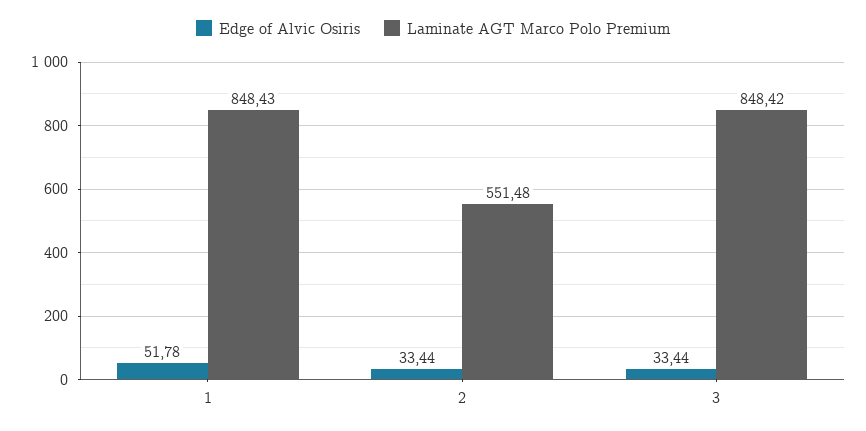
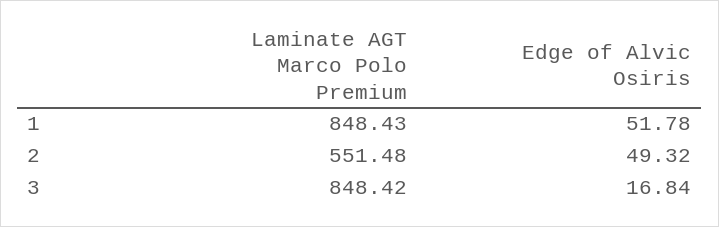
Edge of Alvic Osiris, 2: 33.44 -> 49.32
Edge of Alvic Osiris, 3: 33.44 -> 16.84

